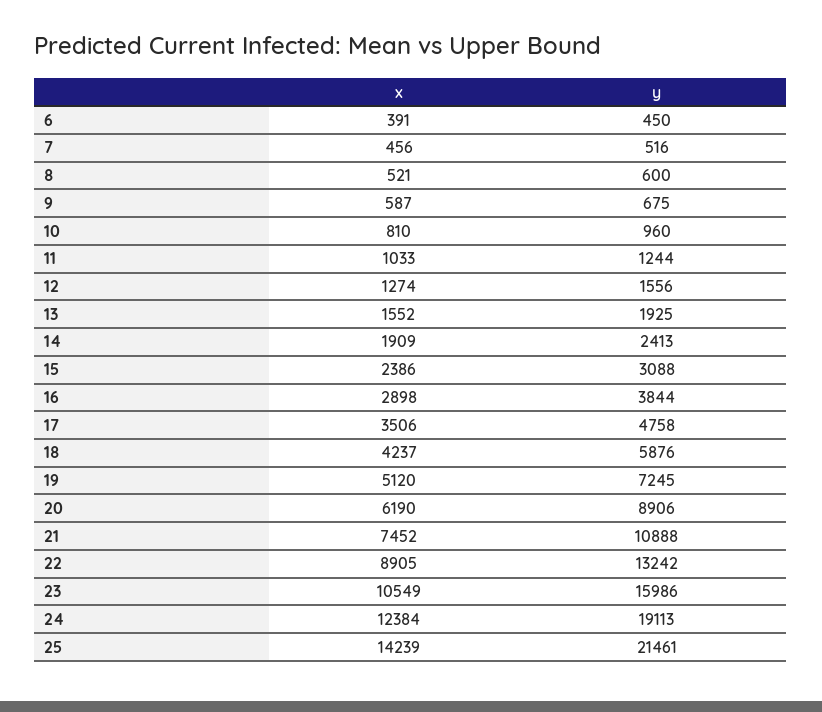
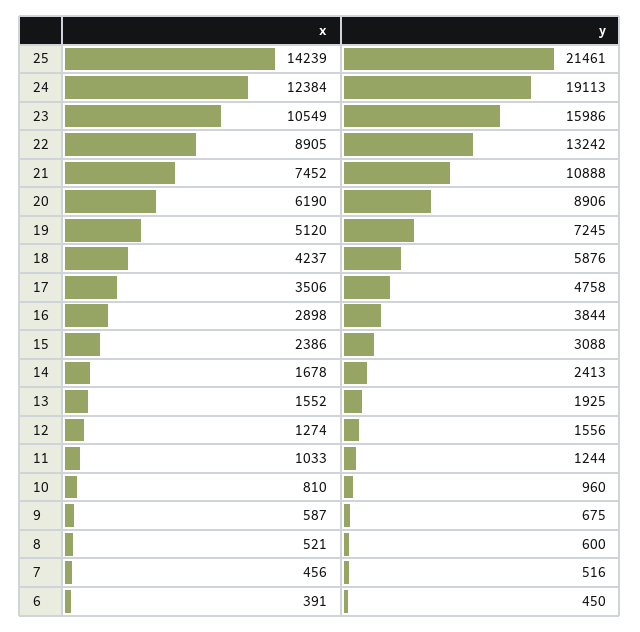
x, 14: 1909 -> 1678

